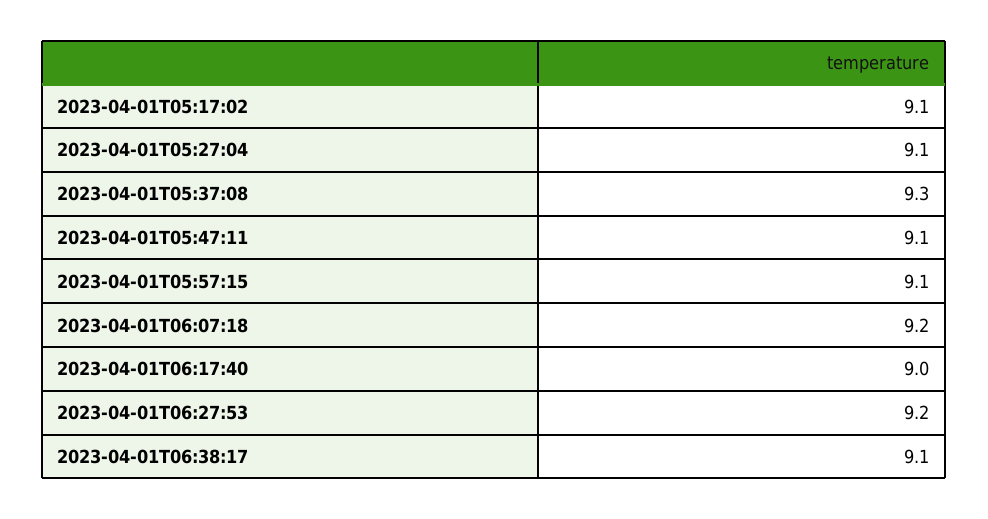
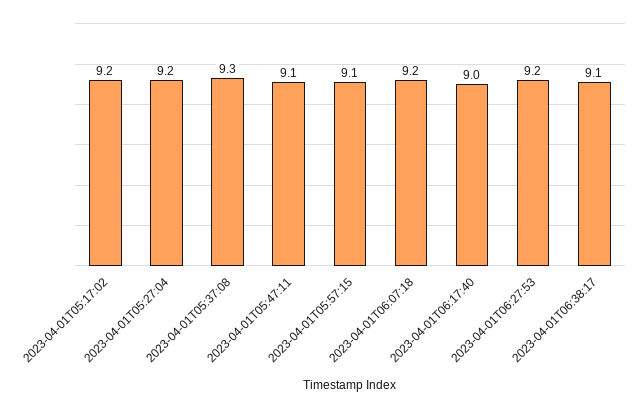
2023-04-01T05:17:02: 9.1 -> 9.2
2023-04-01T05:27:04: 9.1 -> 9.2

